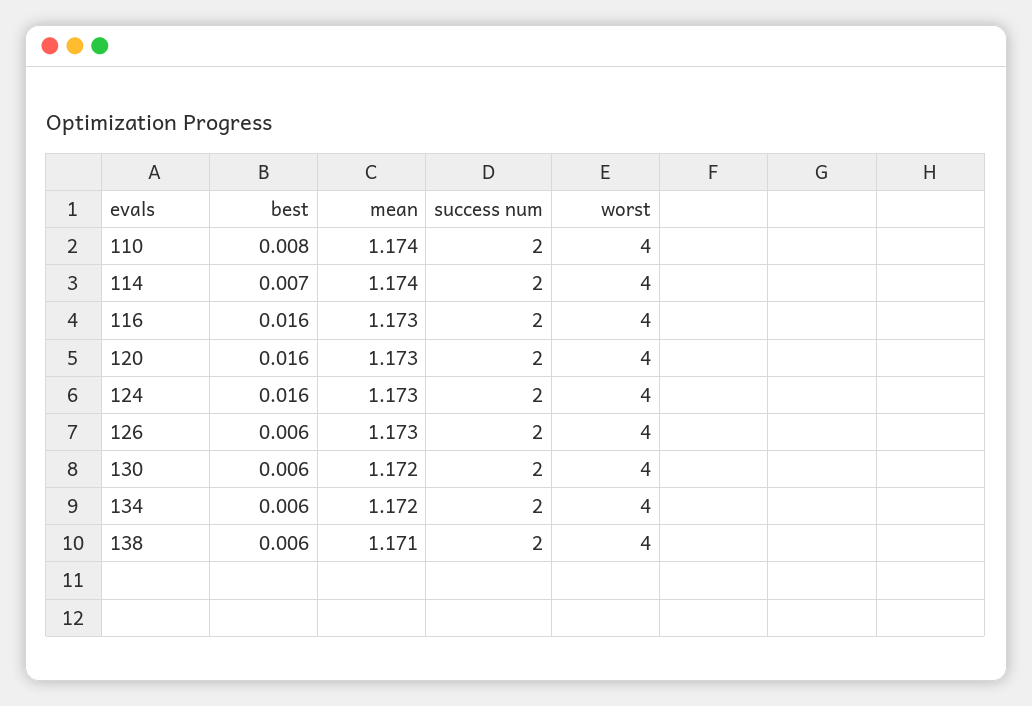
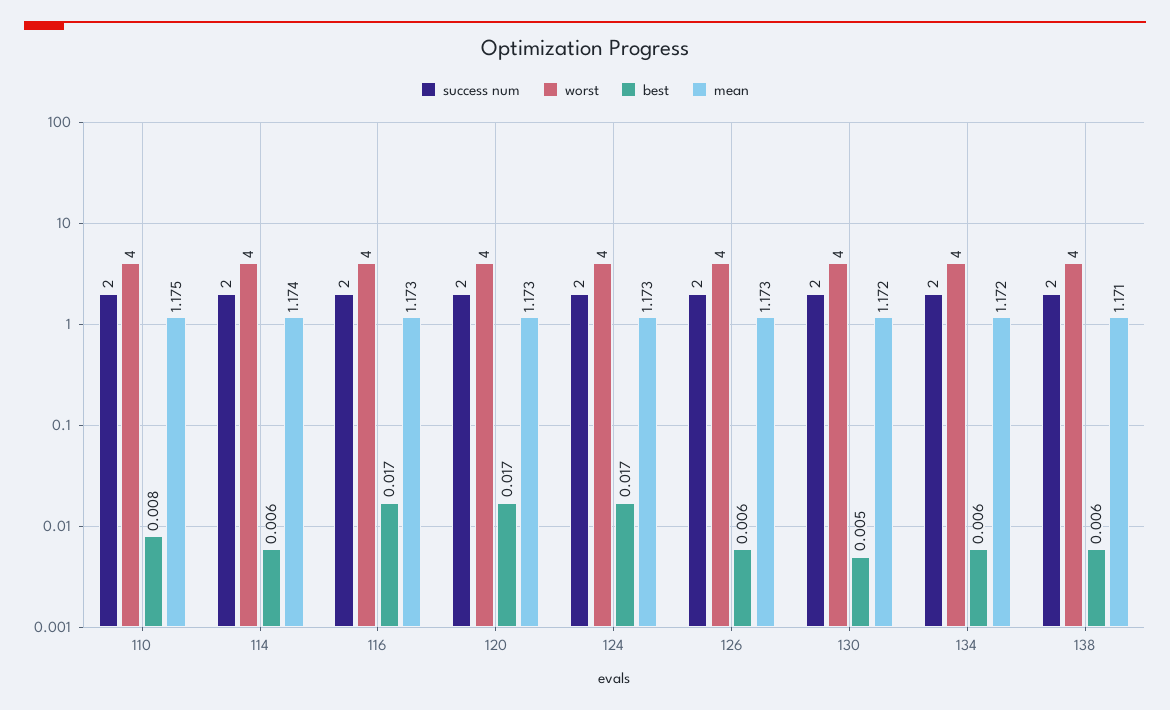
mean, 110: 1.174 -> 1.175
best, 114: 0.007 -> 0.006
best, 116: 0.016 -> 0.017
best, 120: 0.016 -> 0.017
best, 124: 0.016 -> 0.017
best, 130: 0.006 -> 0.005

